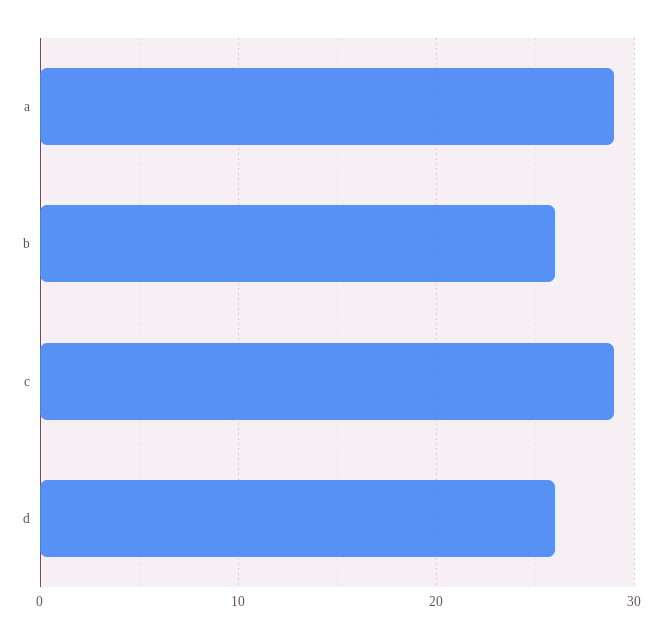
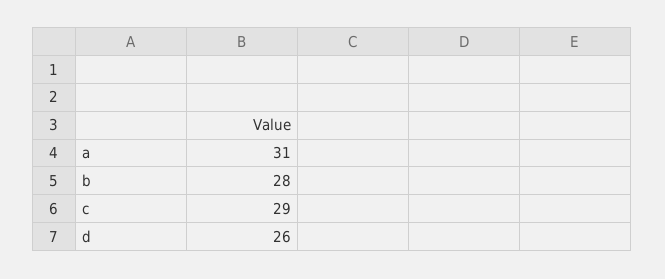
a: 29 -> 31
b: 26 -> 28

